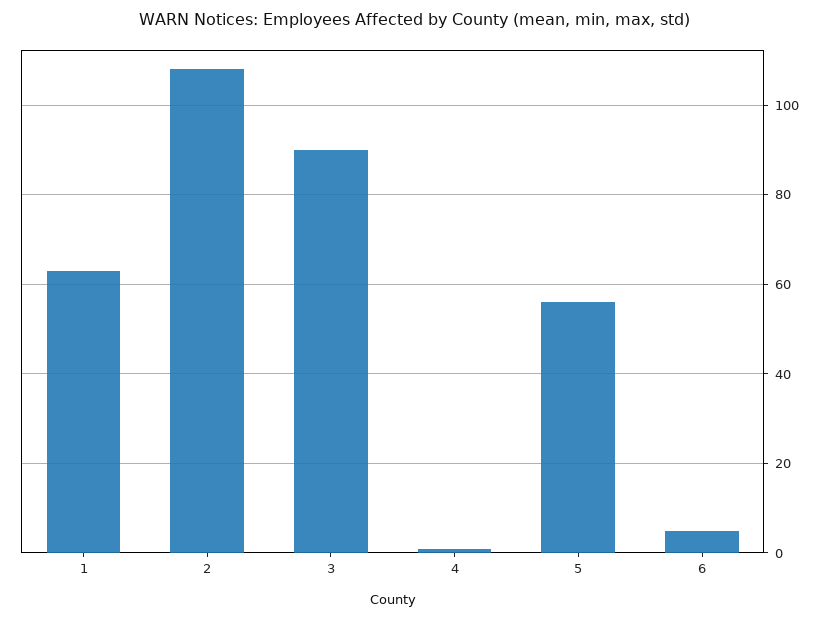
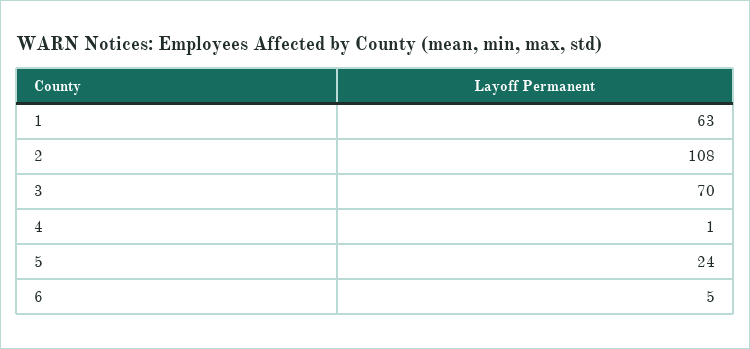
3: 90 -> 70
5: 55 -> 24

